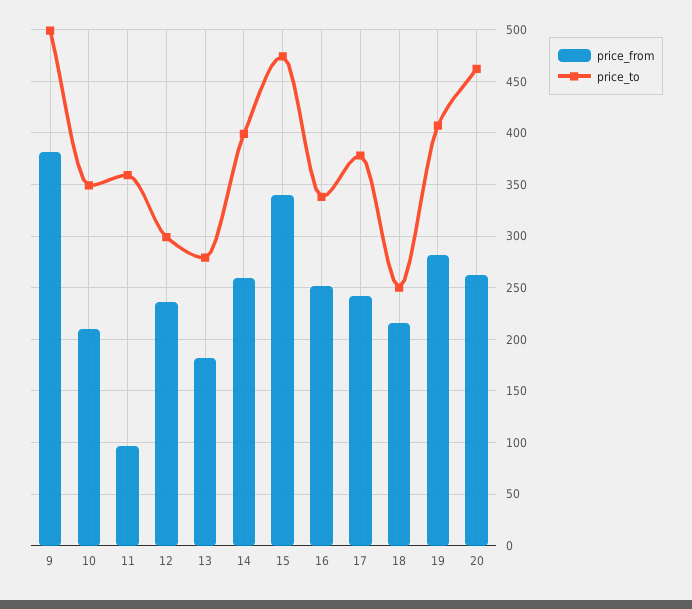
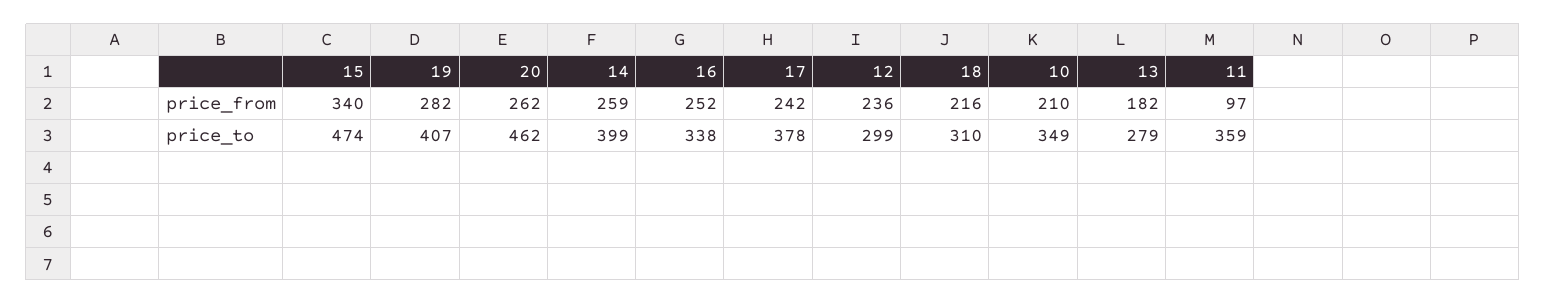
price_from, 9: 380 -> none
price_to, 9: 500 -> none
price_to, 18: 250 -> 310

